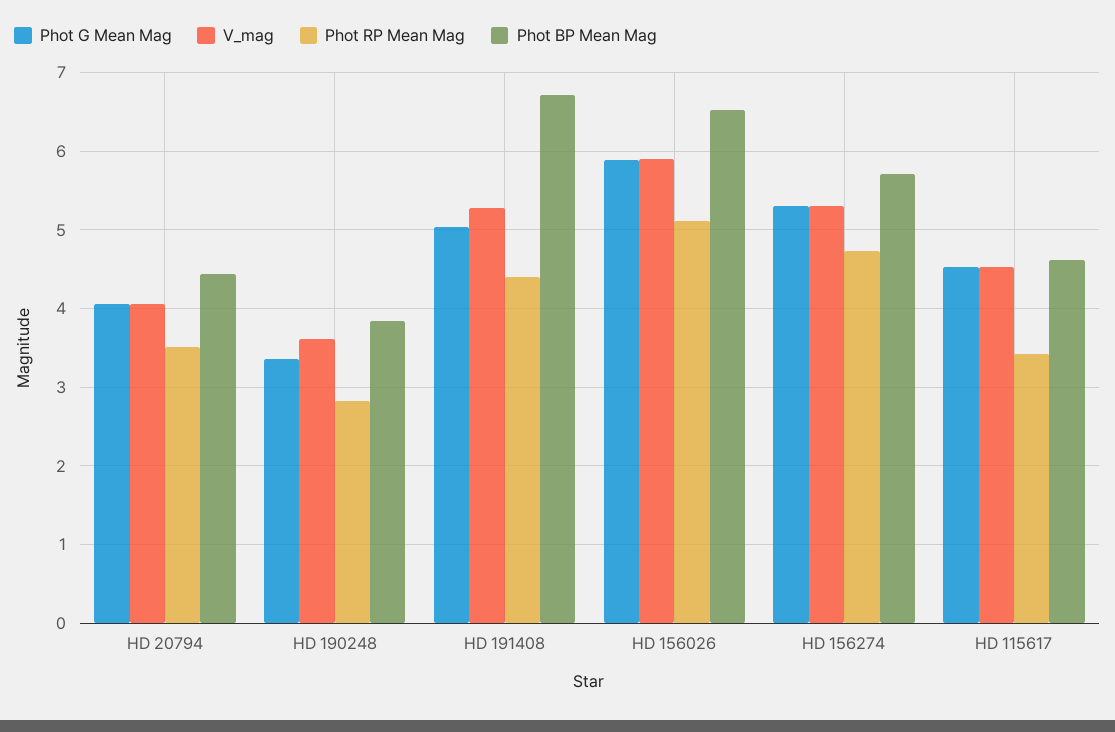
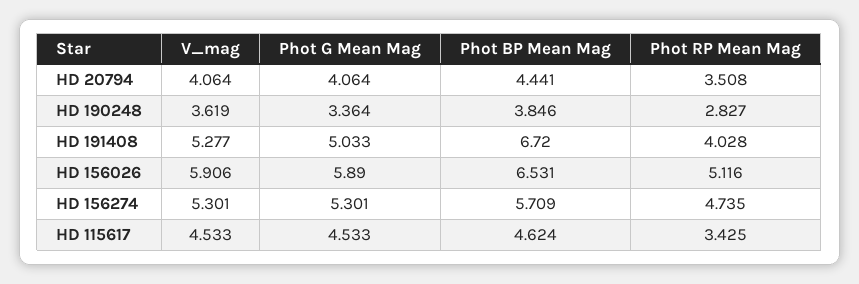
Phot RP Mean Mag, HD 191408: 4.4 -> 4.028

